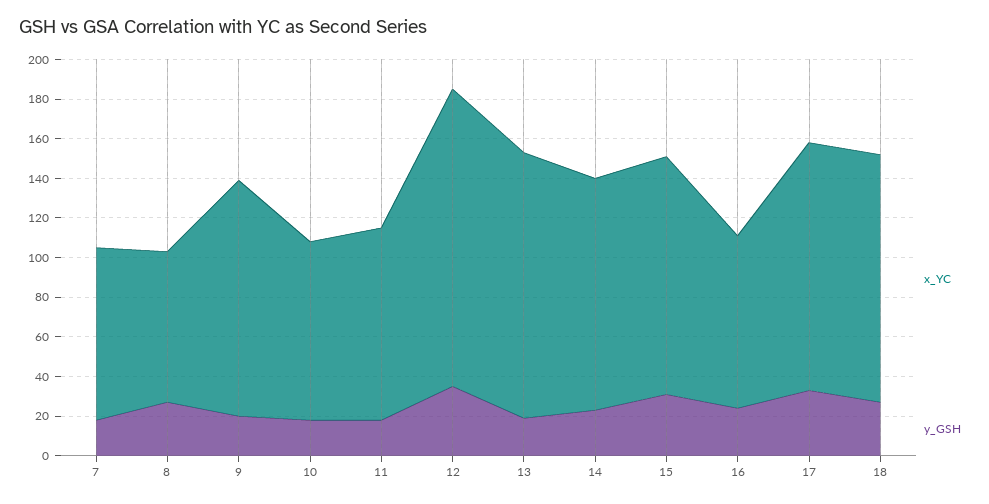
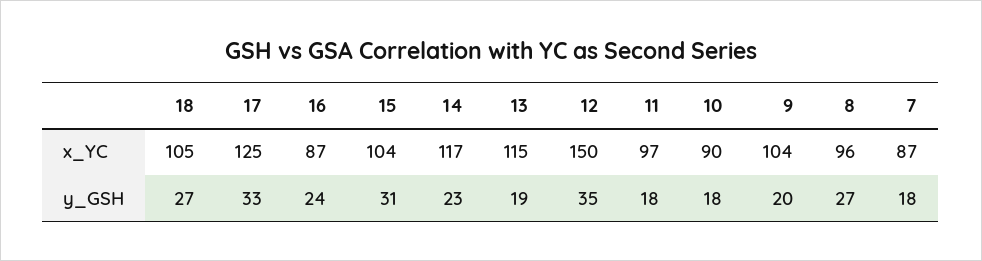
x_YC, 8: 75 -> 96
x_YC, 9: 120 -> 104
x_YC, 13: 135 -> 115
x_YC, 15: 120 -> 104
x_YC, 18: 125 -> 105

